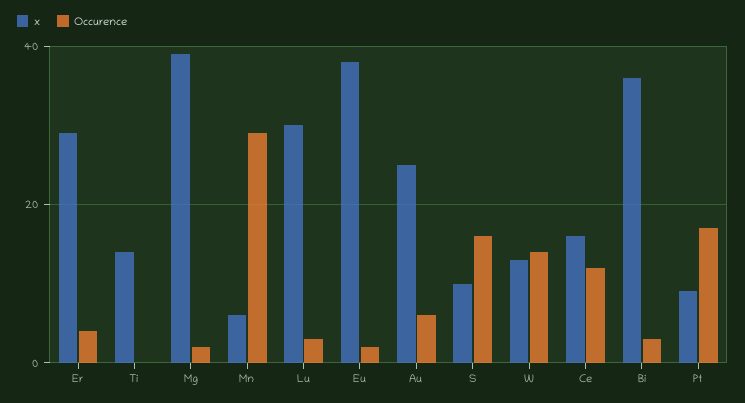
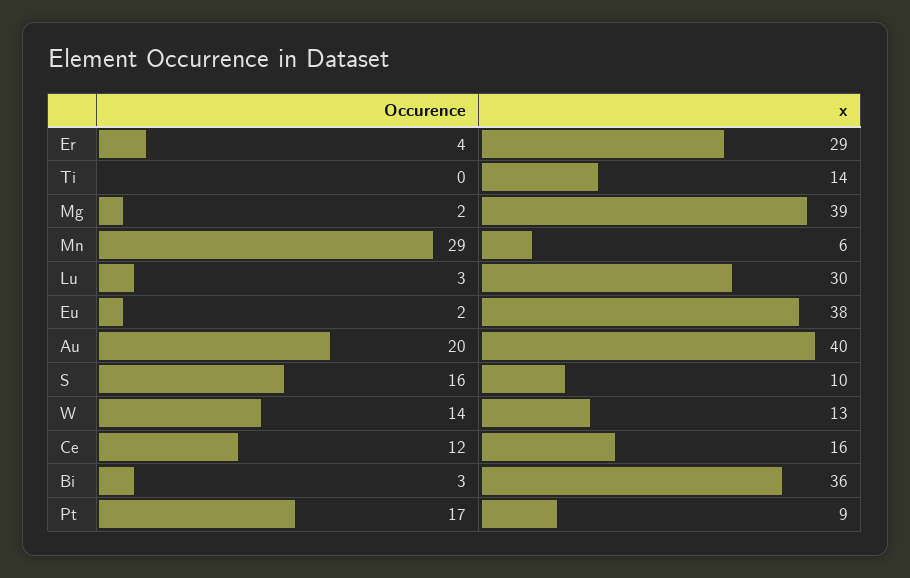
x, Au: 25 -> 40
Occurence, Au: 5 -> 20

